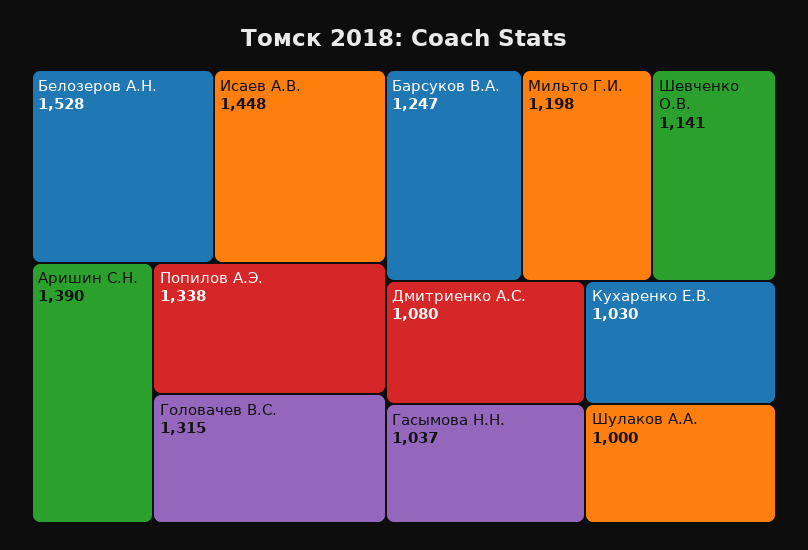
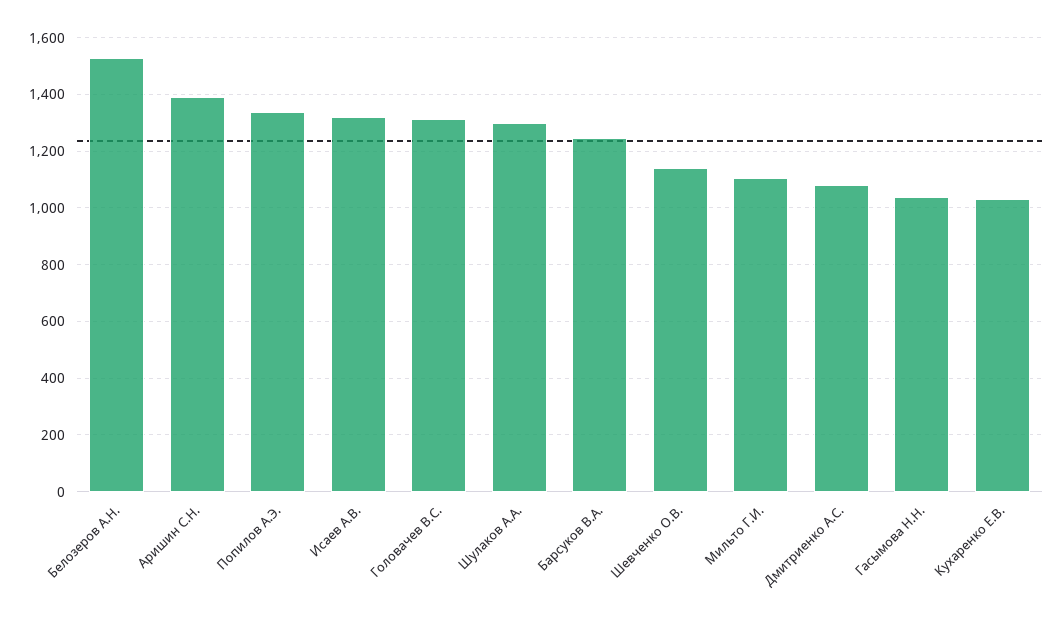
Исаев А.В.: 1448 -> 1325
Мильто Г.И.: 1198 -> 1100
Шулаков А.А.: 1000 -> 1300

